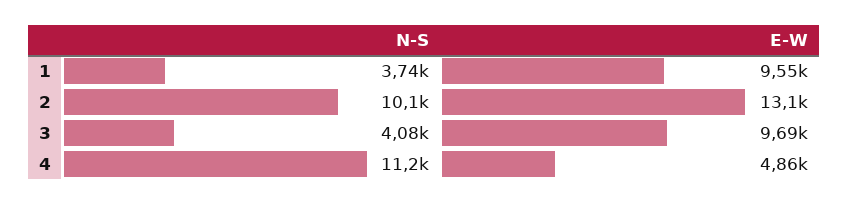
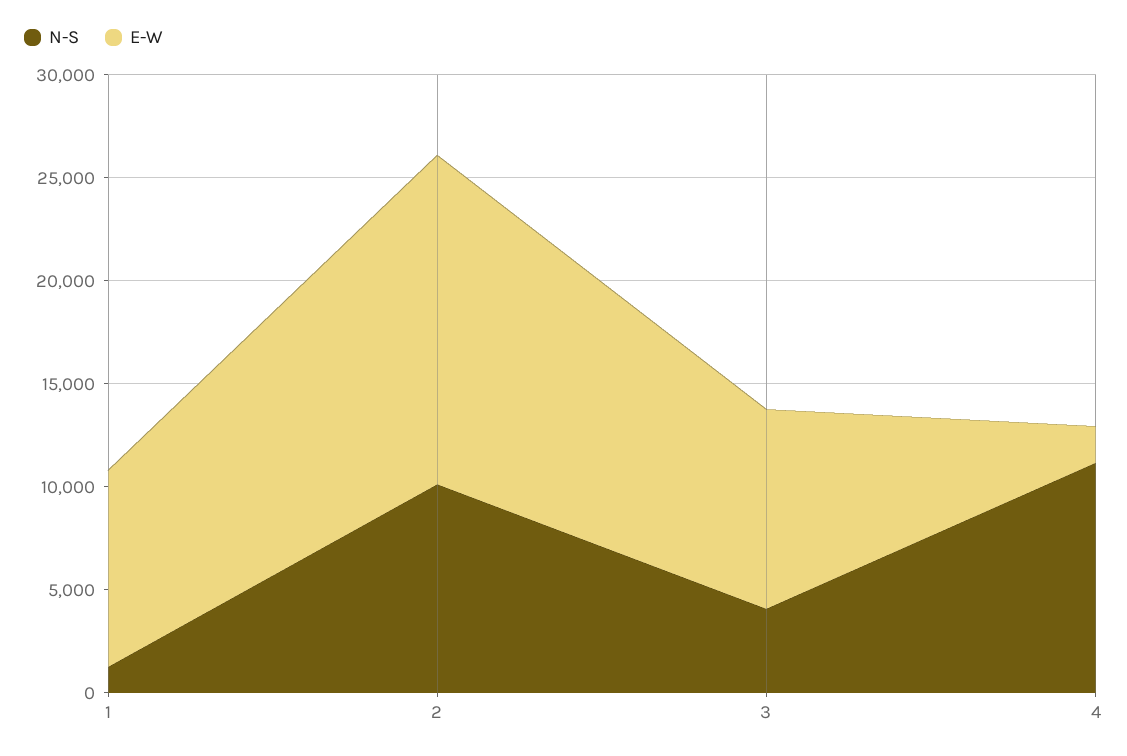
N-S, 1: 3740 -> 1000
E-W, 2: 13100 -> 16000
E-W, 4: 4860 -> 2000

